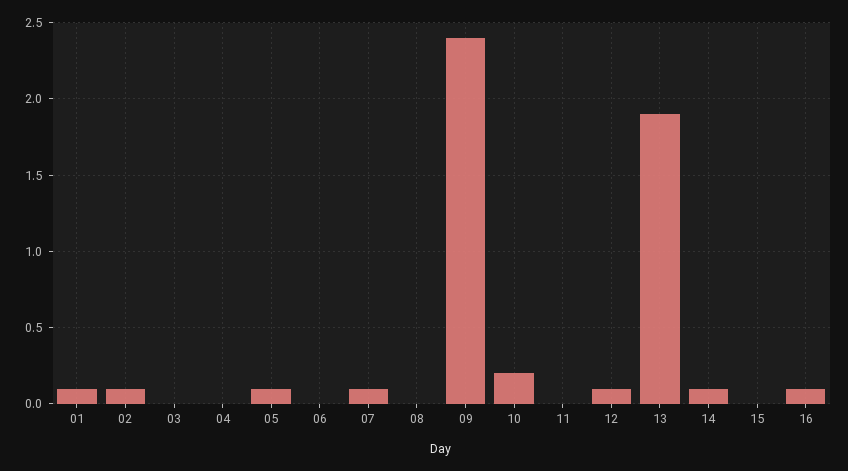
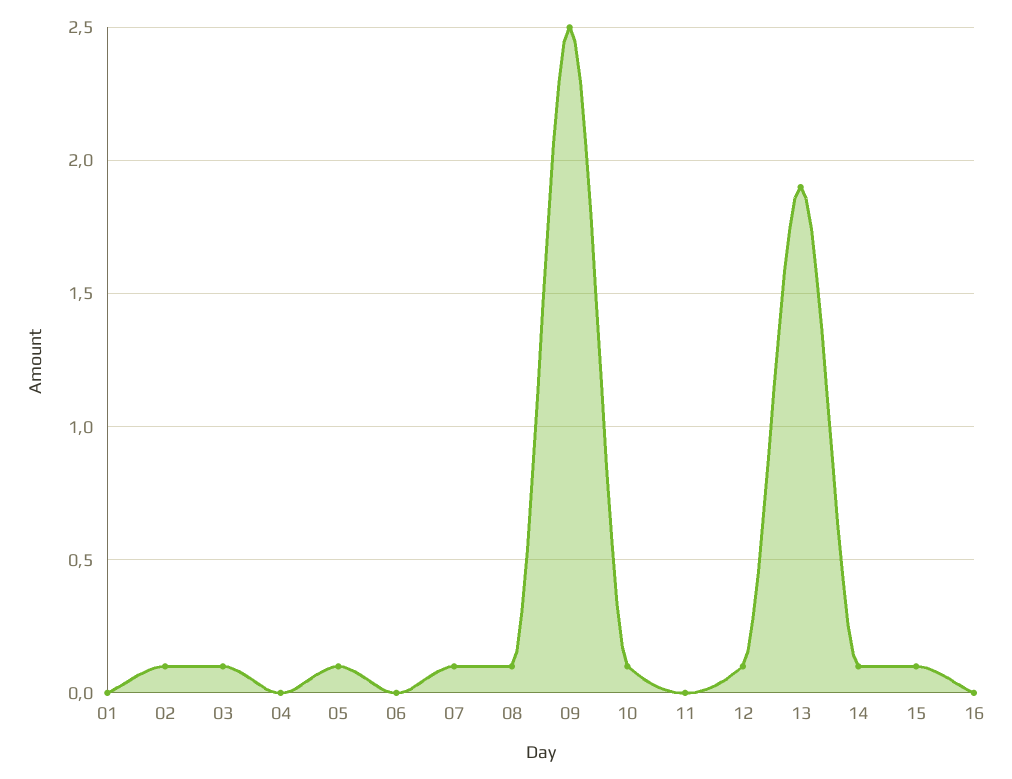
01: 0.1 -> 0
03: 0 -> 0.1
08: 0 -> 0.1
09: 2.4 -> 2.5
10: 0.2 -> 0.1
15: 0 -> 0.1
16: 0.1 -> 0

